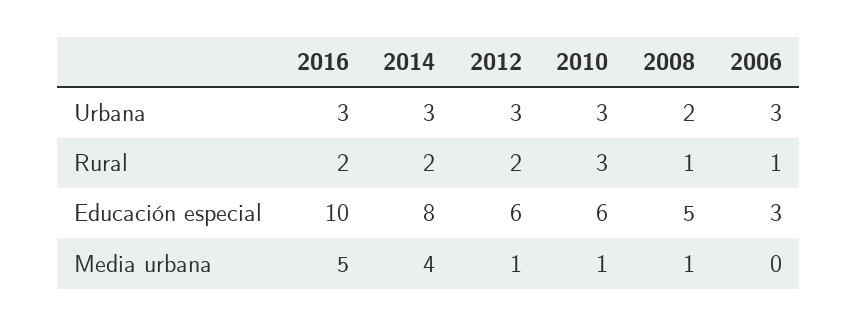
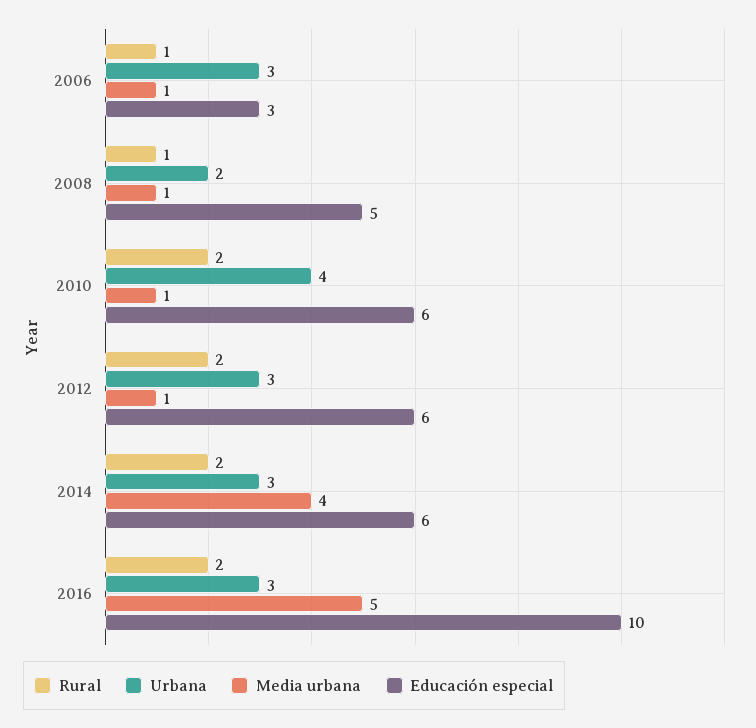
Urbana, 2010: 3 -> 4
Rural, 2010: 3 -> 2
Educación especial, 2014: 8 -> 6
Media urbana, 2006: 0 -> 1

